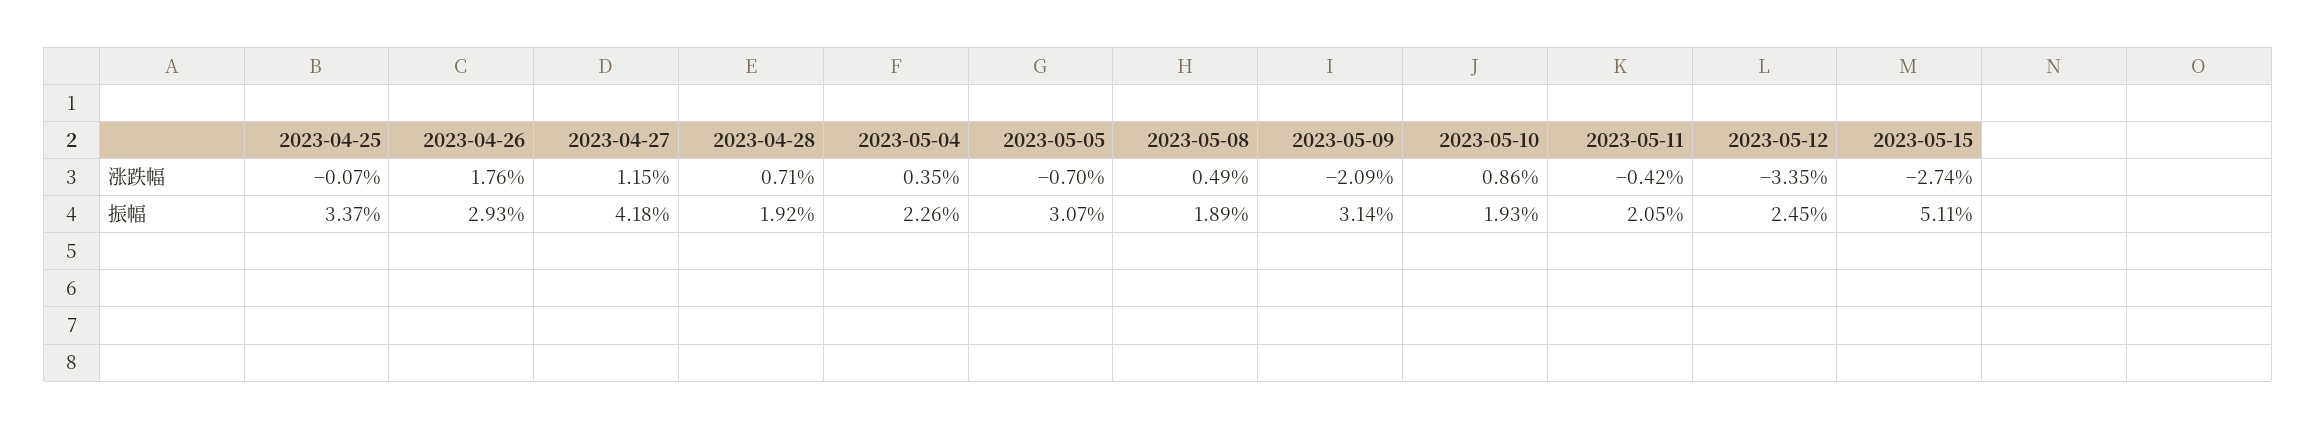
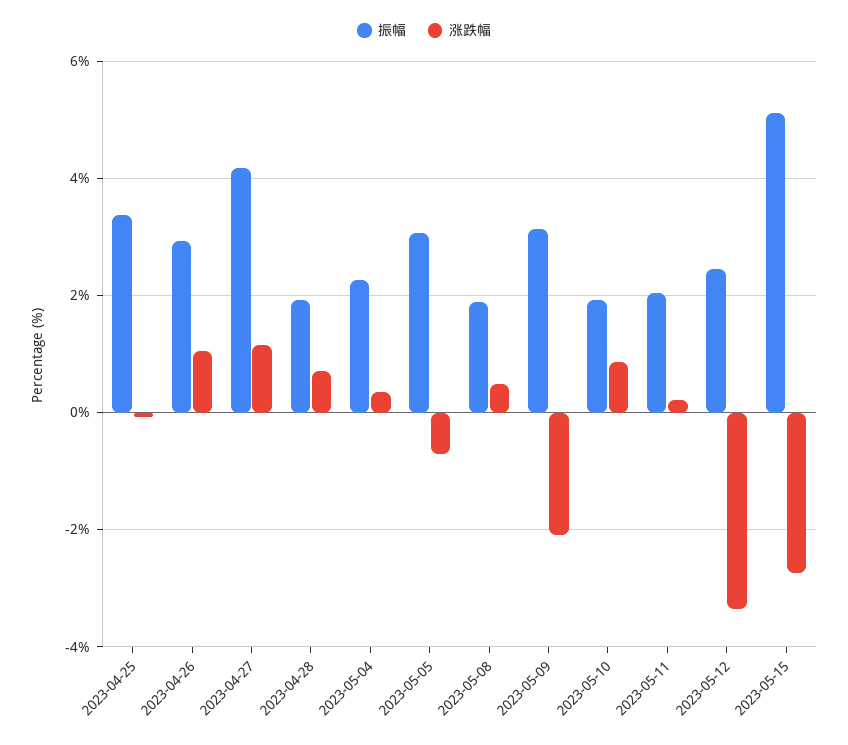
涨跌幅, 2023-04-26: 1.76 -> 1
涨跌幅, 2023-05-11: -0.42 -> 0.2

